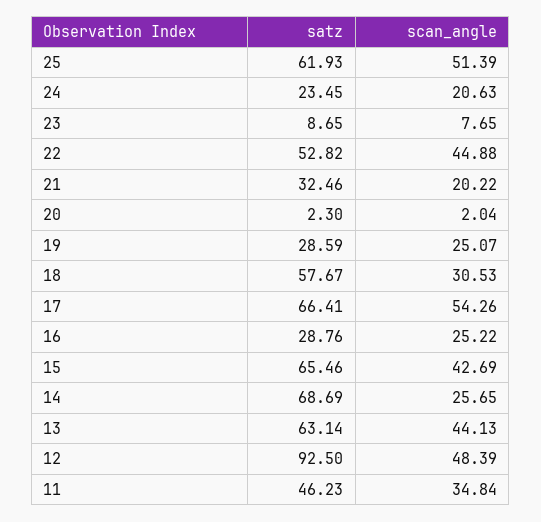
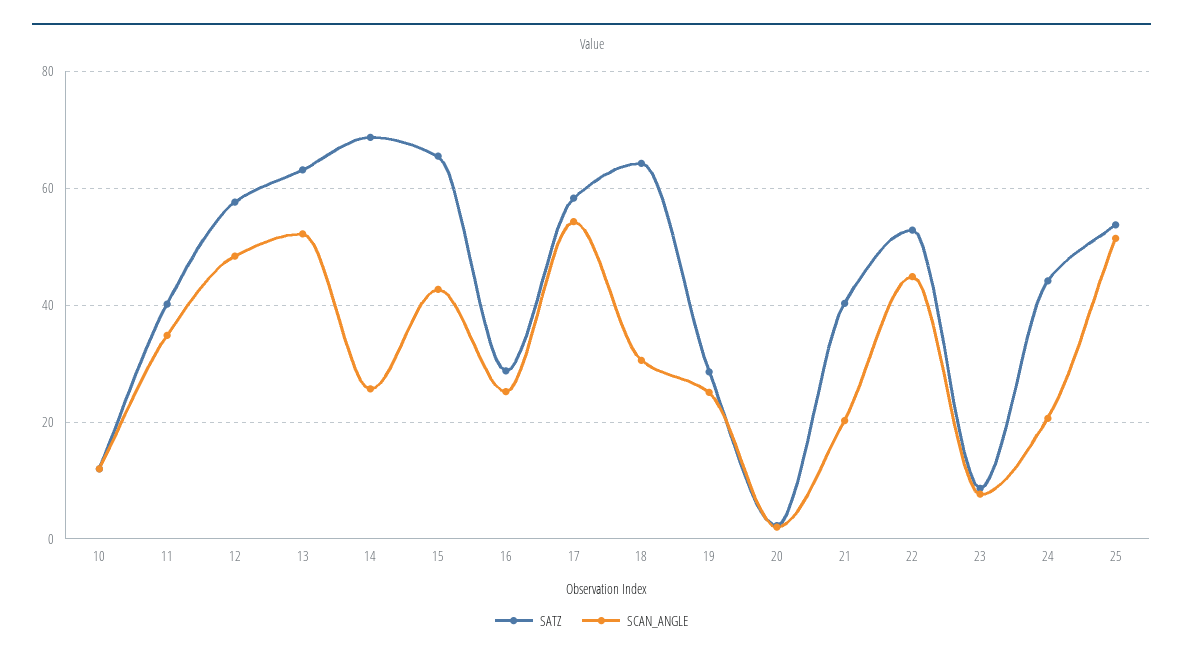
satz, 25: 61.93 -> 54
satz, 24: 23.45 -> 44
satz, 21: 32.46 -> 40
satz, 18: 57.67 -> 64
satz, 17: 66.41 -> 58
scan_angle, 13: 44.13 -> 52
satz, 12: 92.5 -> 58
satz, 11: 46.23 -> 40
satz, 10: none -> 12
scan_angle, 10: none -> 12

